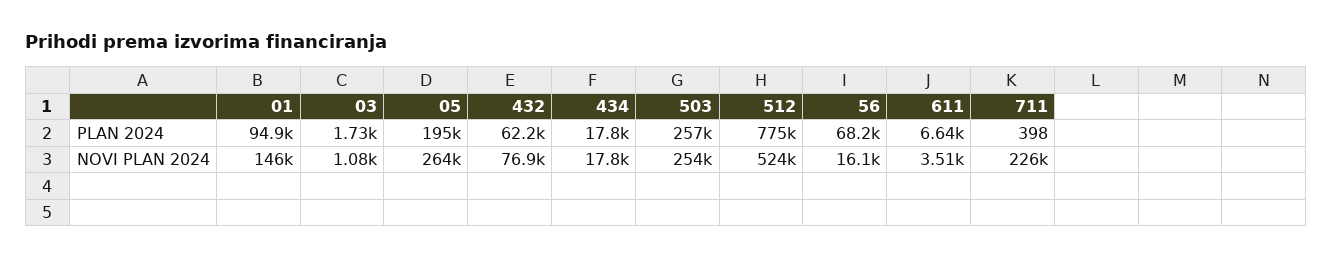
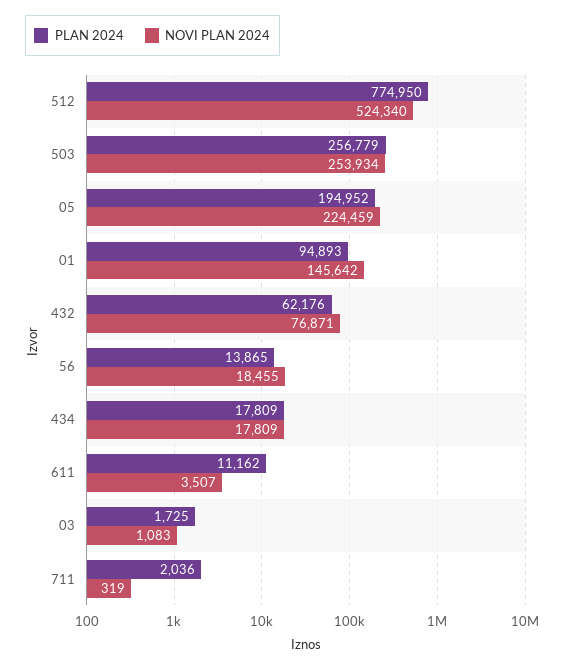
PLAN 2024, 56: 68200 -> 13865
PLAN 2024, 611: 6640 -> 11162
PLAN 2024, 711: 398 -> 2036
NOVI PLAN 2024, 05: 264000 -> 224459
NOVI PLAN 2024, 56: 16100 -> 18455
NOVI PLAN 2024, 711: 226000 -> 319

